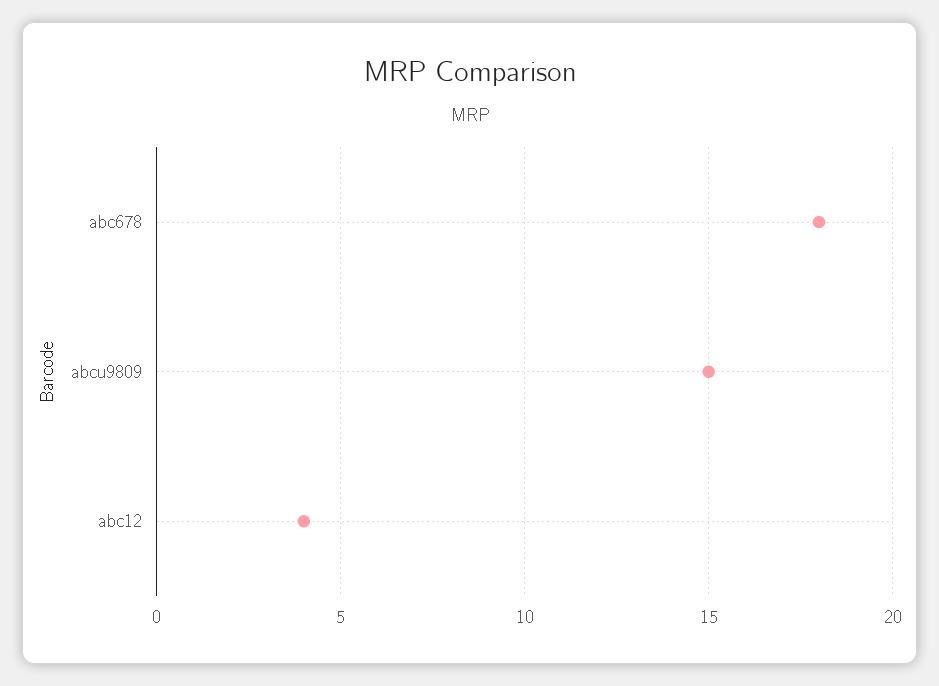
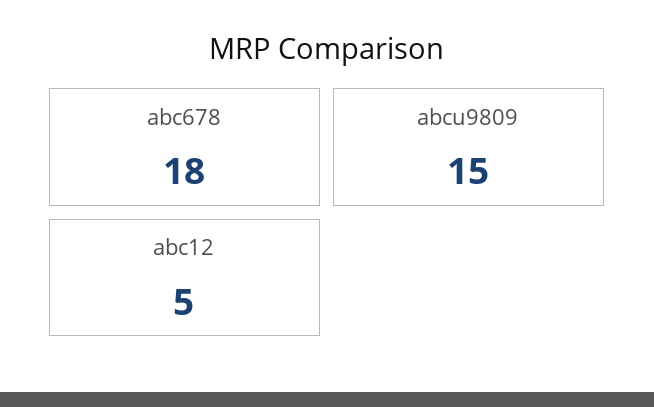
abc12: 4 -> 5

